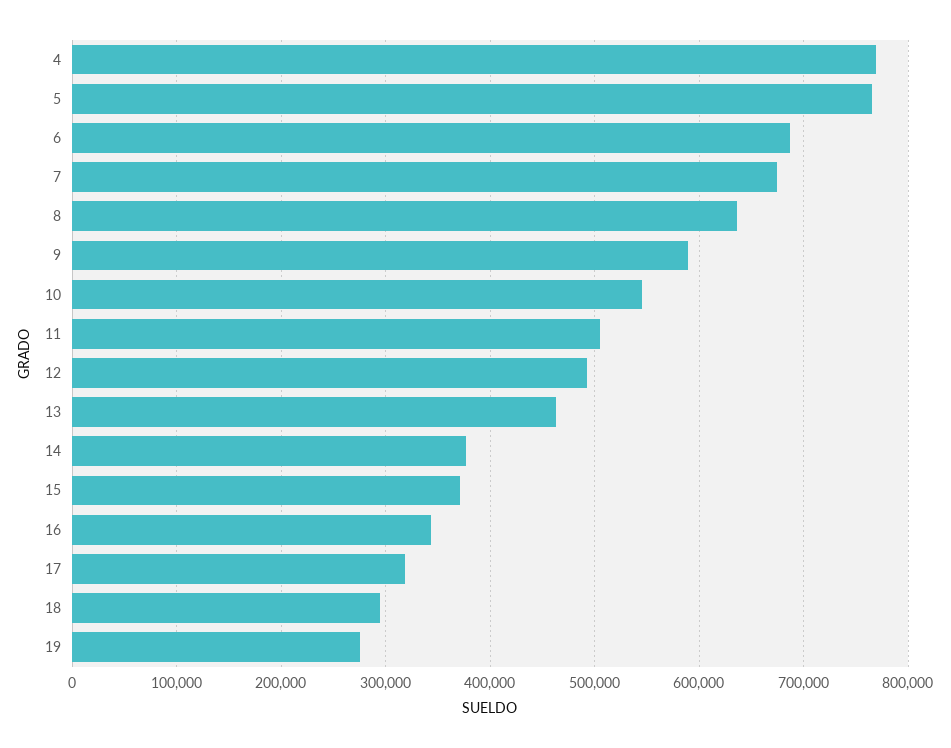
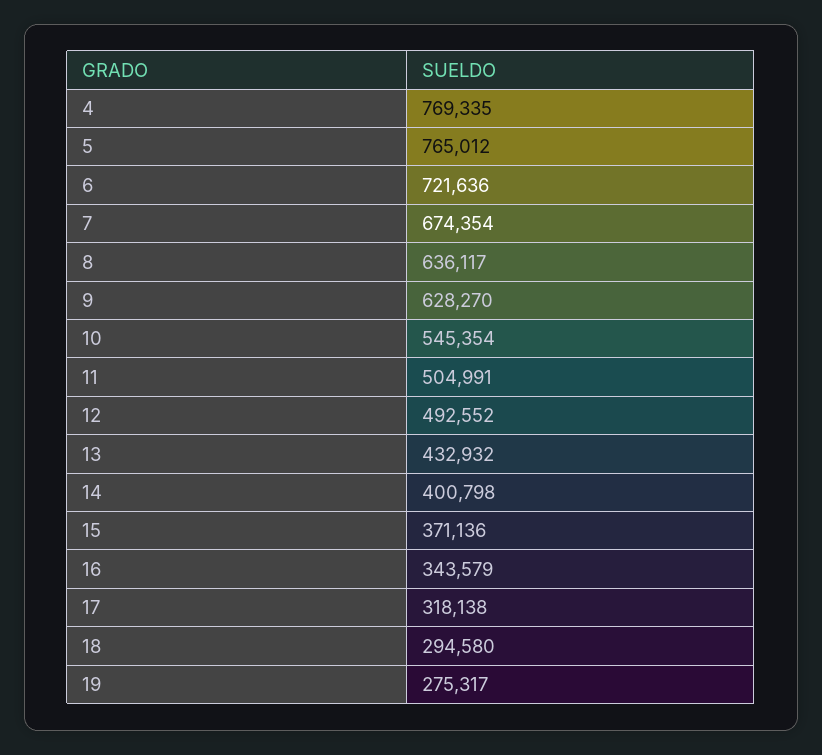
6: 690000 -> 721636
9: 590000 -> 628270
13: 460000 -> 432932
14: 380000 -> 400798

